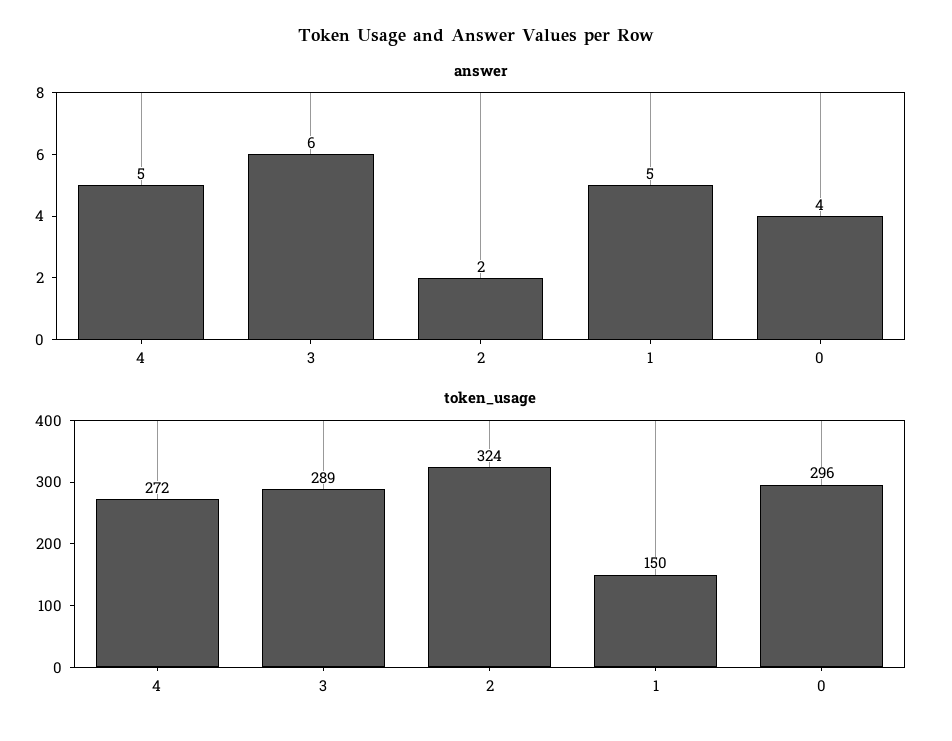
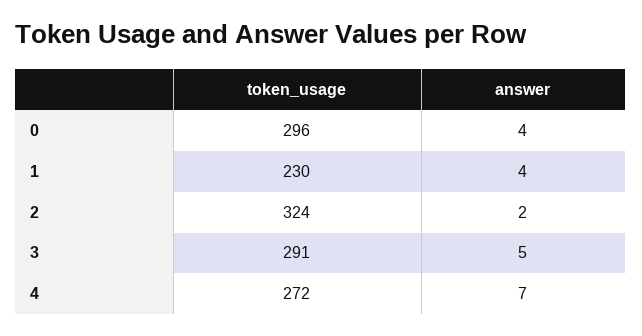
answer, 4: 5 -> 7
answer, 3: 6 -> 5
answer, 1: 5 -> 4
token_usage, 3: 289 -> 291
token_usage, 1: 150 -> 230

